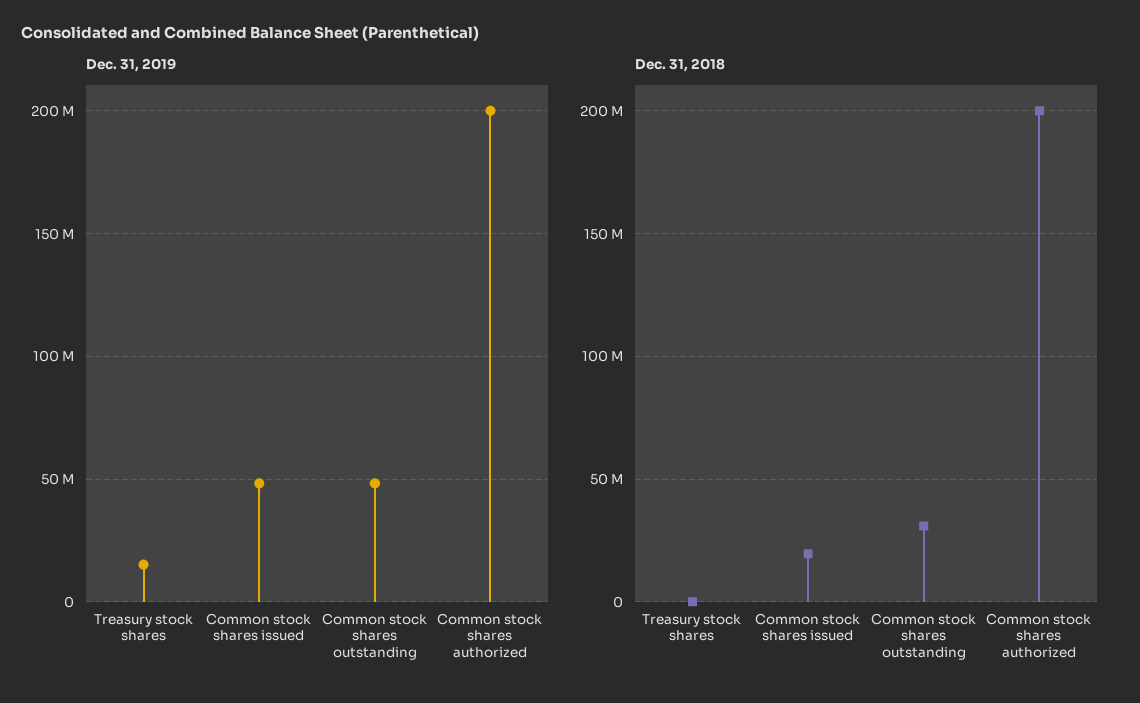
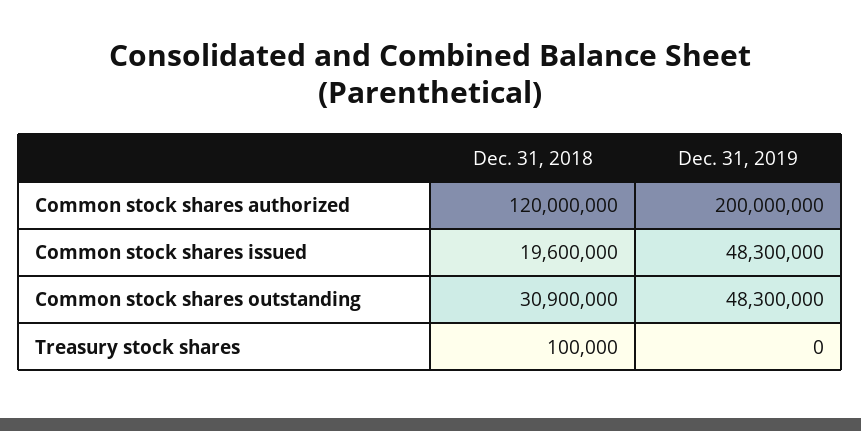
Dec. 31, 2019, Treasury stock shares: 15000000 -> 0
Dec. 31, 2018, Common stock shares authorized: 200000000 -> 120000000

